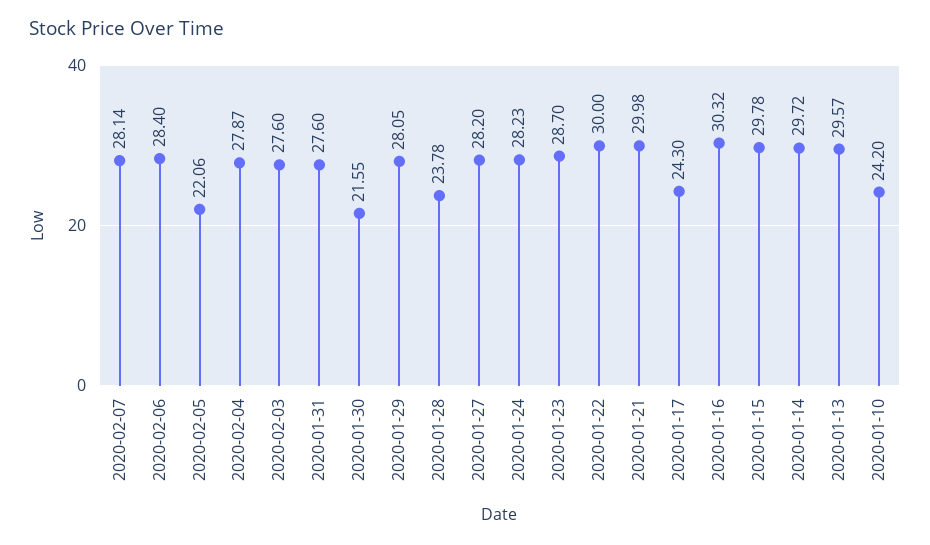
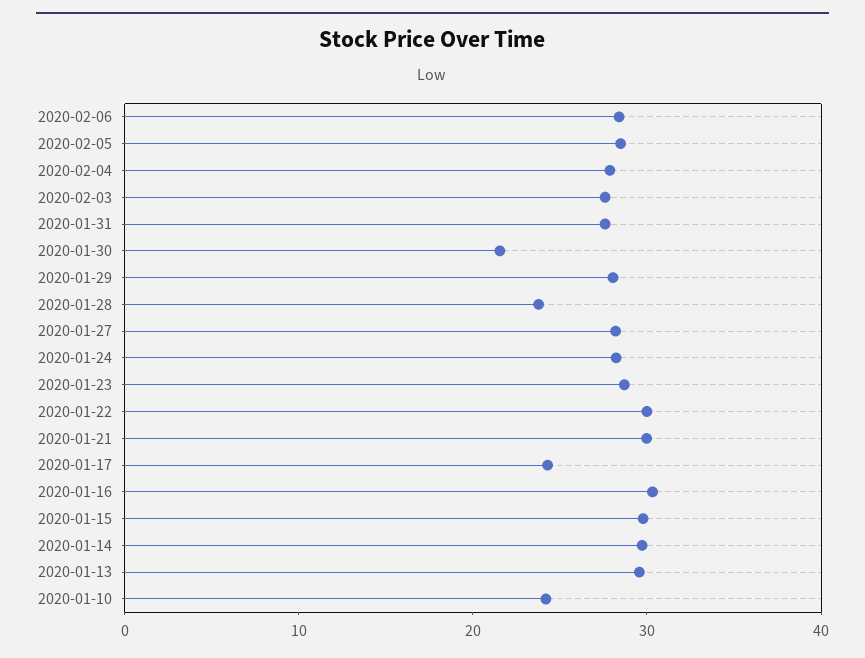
2020-02-07: 28.14 -> none
2020-02-05: 22.06 -> 28

